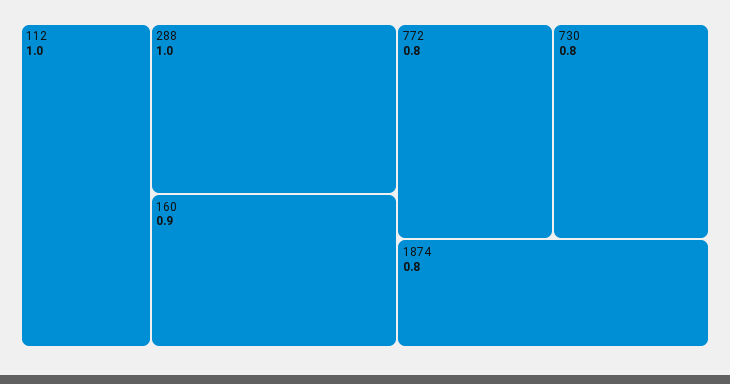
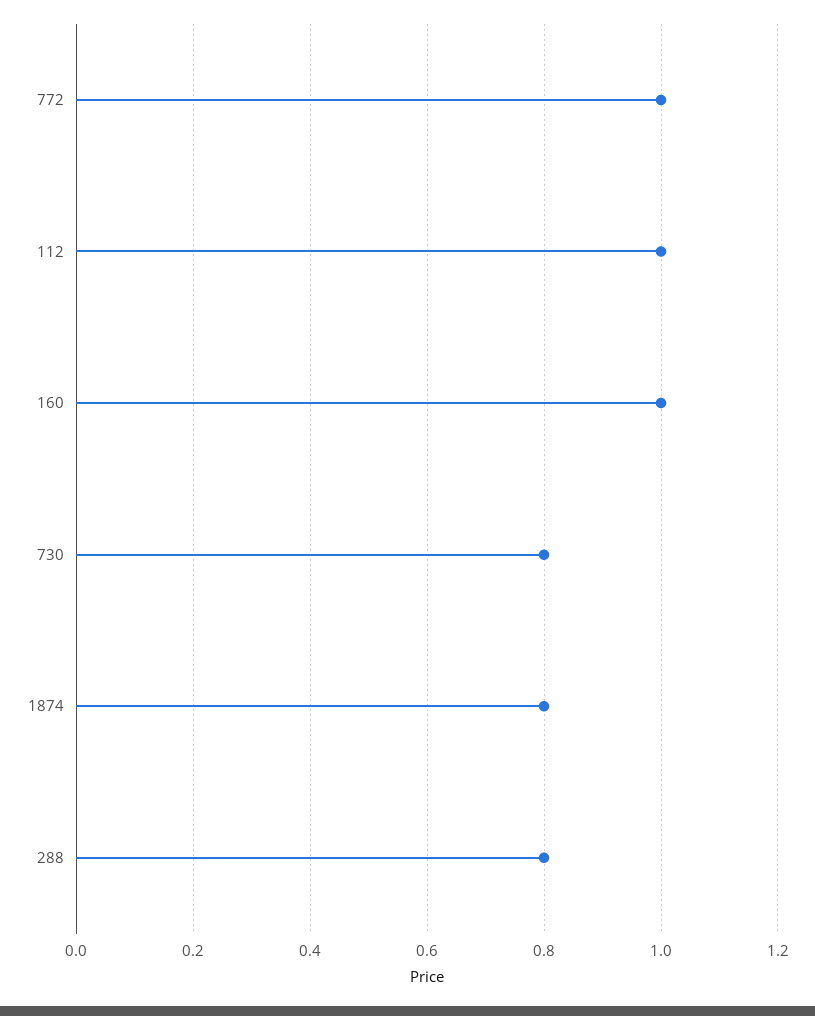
288: 1 -> 0.8
160: 0.9 -> 1
772: 0.8 -> 1

